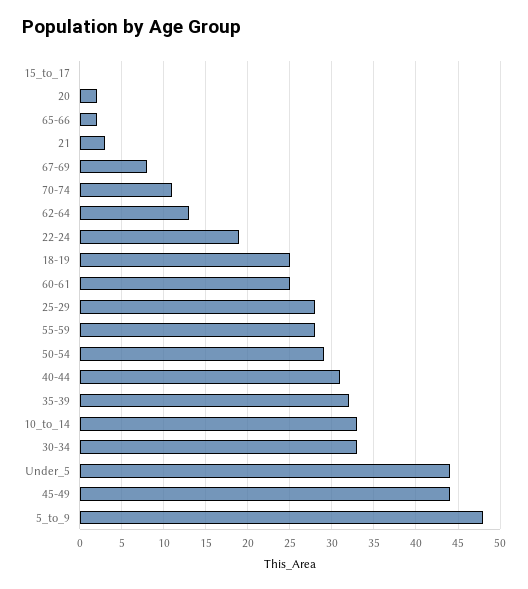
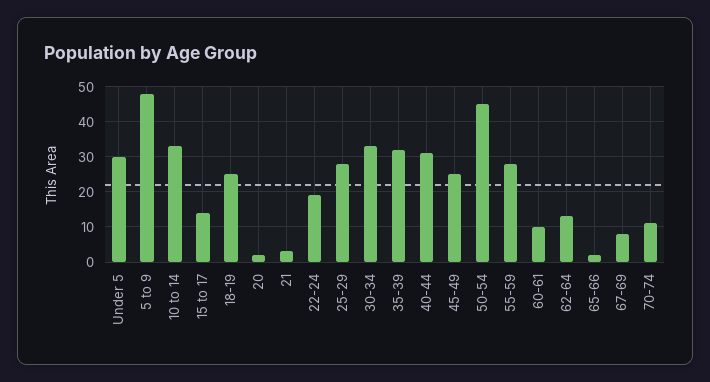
15_to_17: 0 -> 15
60-61: 25 -> 10
50-54: 29 -> 45
Under_5: 44 -> 30
45-49: 44 -> 25

